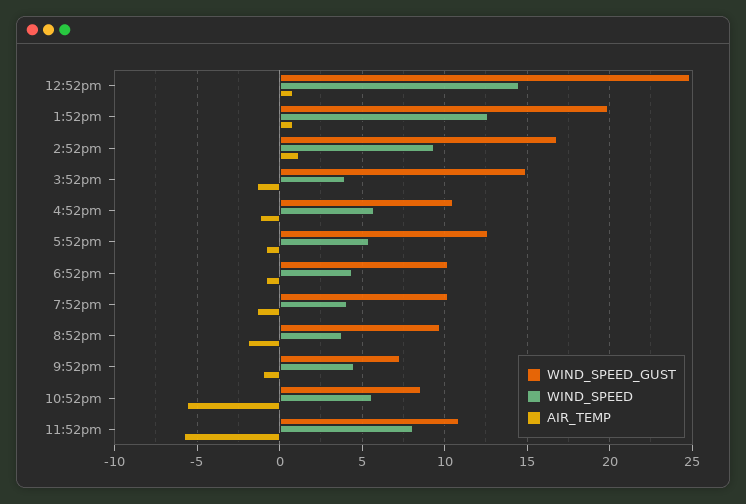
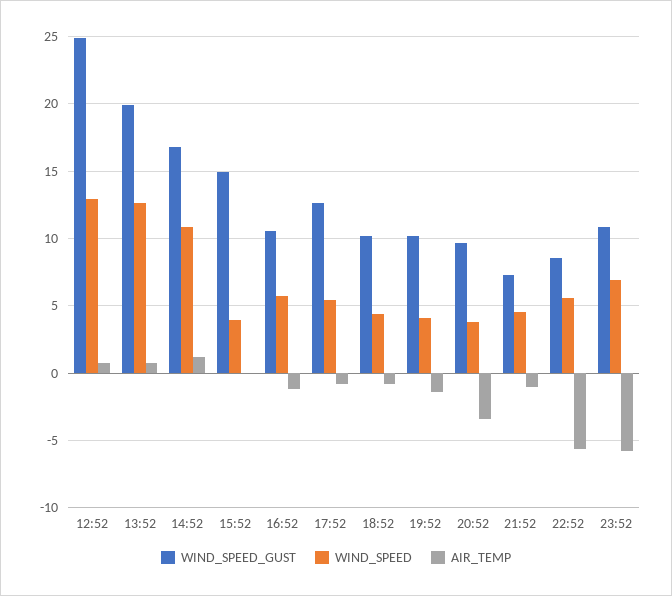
WIND_SPEED, 12:52pm: 14.5 -> 13
WIND_SPEED, 2:52pm: 9.5 -> 11
AIR_TEMP, 3:52pm: -1.5 -> 0
AIR_TEMP, 8:52pm: -2 -> -3.5
WIND_SPEED, 11:52pm: 8 -> 7

